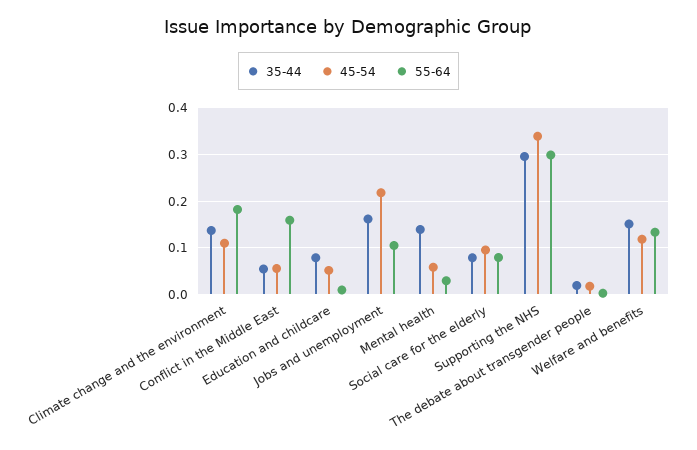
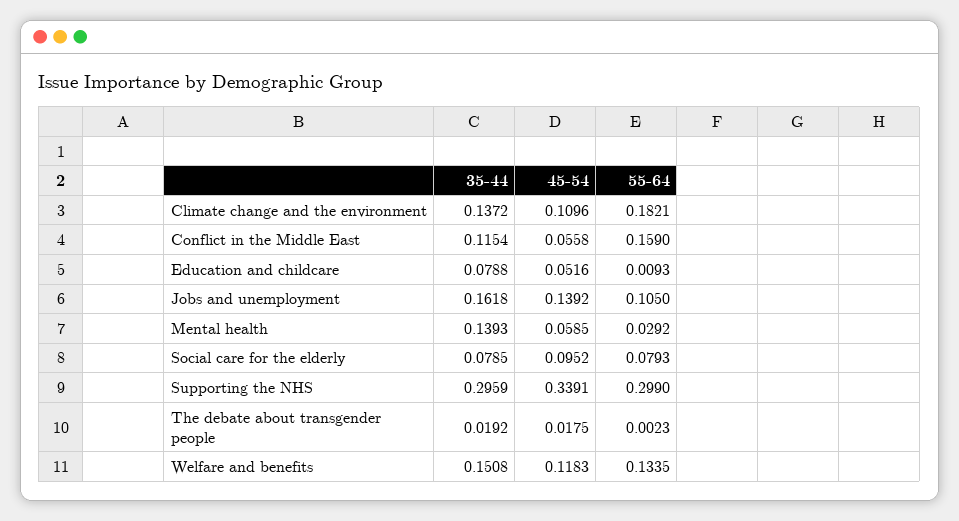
35-44, Conflict in the Middle East: 0.06 -> 0.1154
45-54, Jobs and unemployment: 0.22 -> 0.1392

